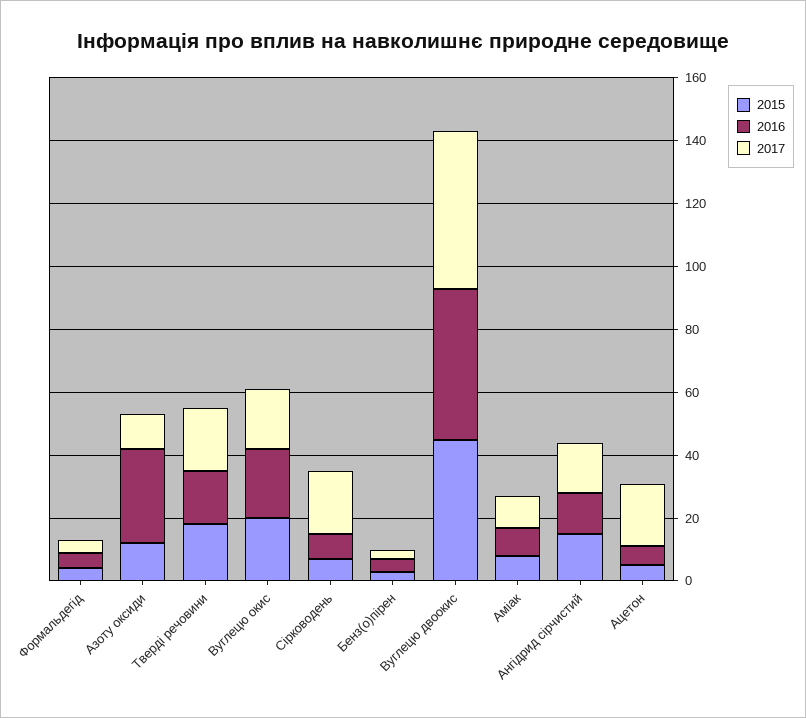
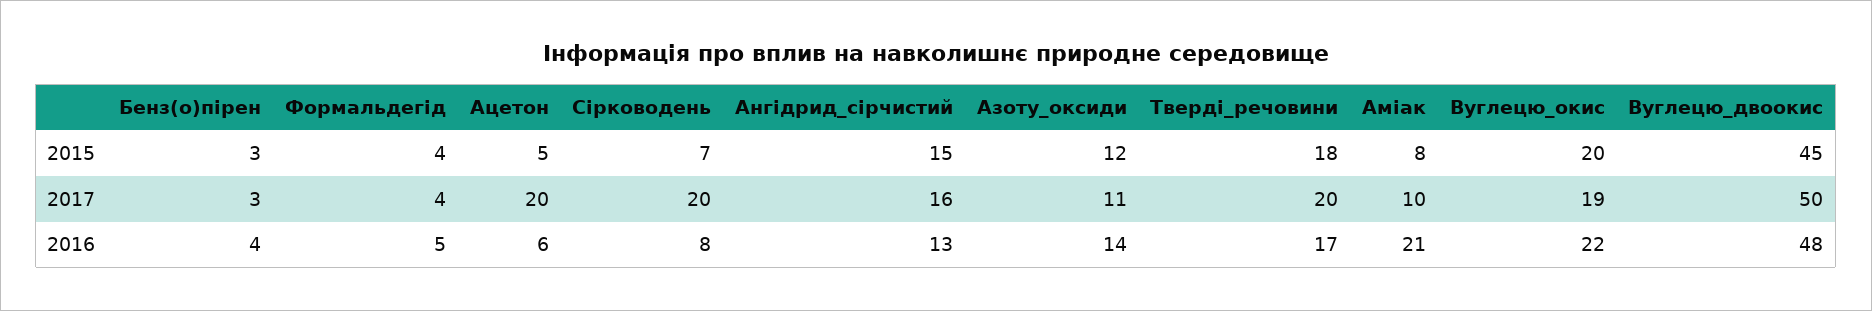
2016, Азоту оксиди: 30 -> 14
2016, Аміак: 10 -> 21

